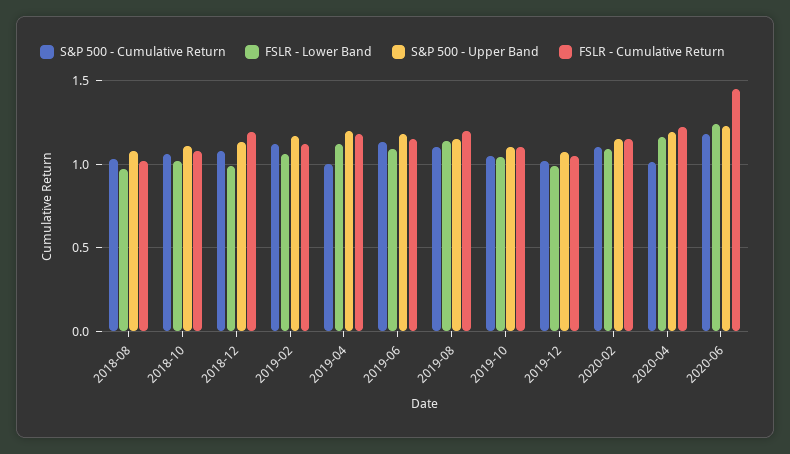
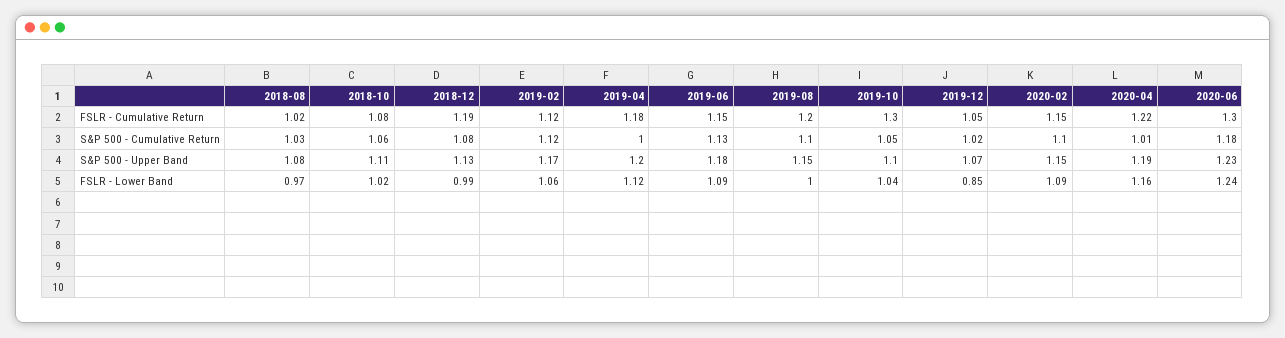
FSLR - Lower Band, 2019-08: 1.15 -> 1
FSLR - Cumulative Return, 2019-10: 1.1 -> 1.3
FSLR - Lower Band, 2019-12: 1 -> 0.85
FSLR - Cumulative Return, 2020-06: 1.45 -> 1.3

